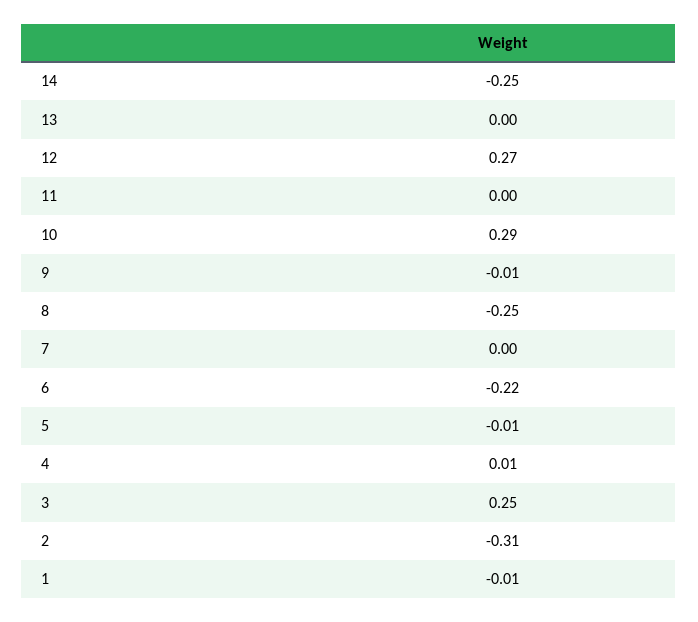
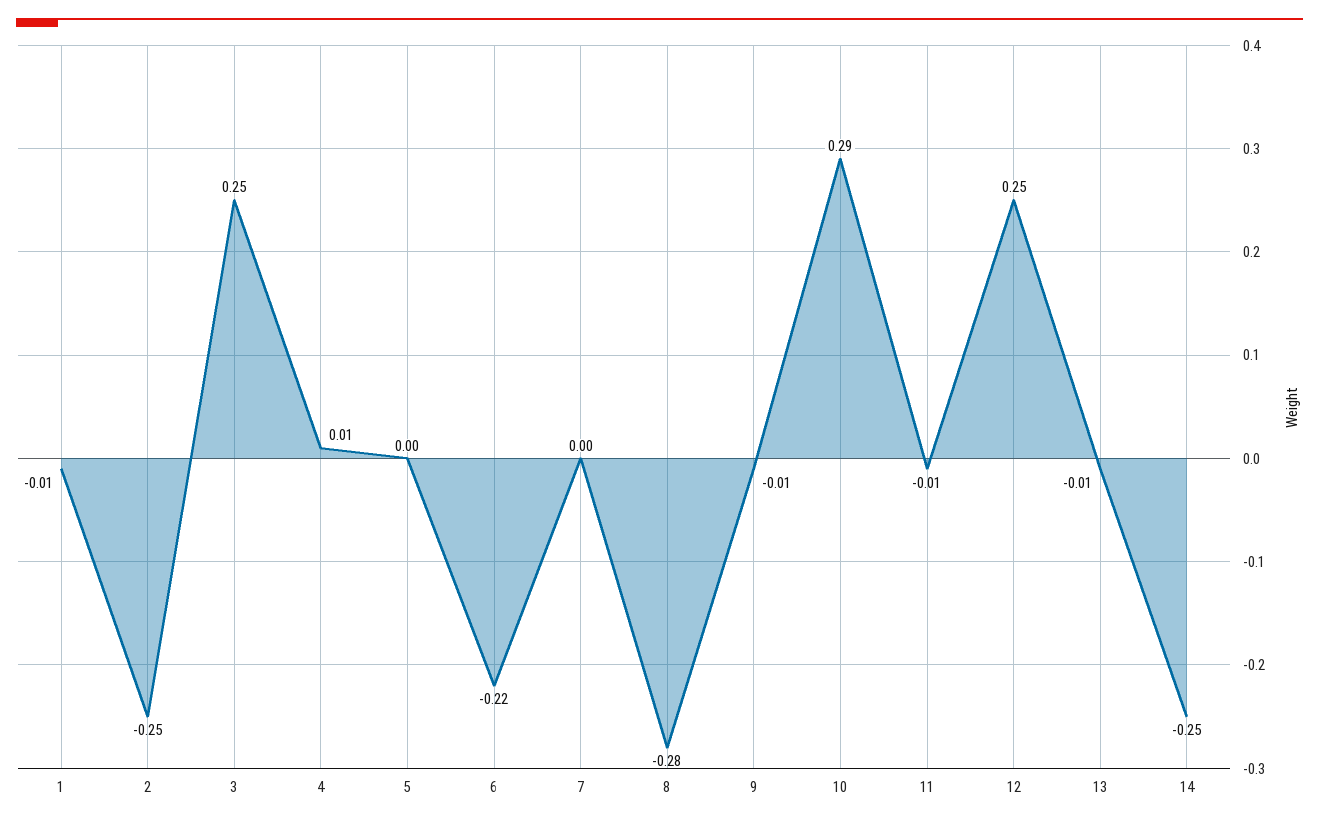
13: 0 -> -0.01
12: 0.27 -> 0.25
11: 0 -> -0.01
8: -0.25 -> -0.28
5: -0.01 -> 0
2: -0.31 -> -0.25

